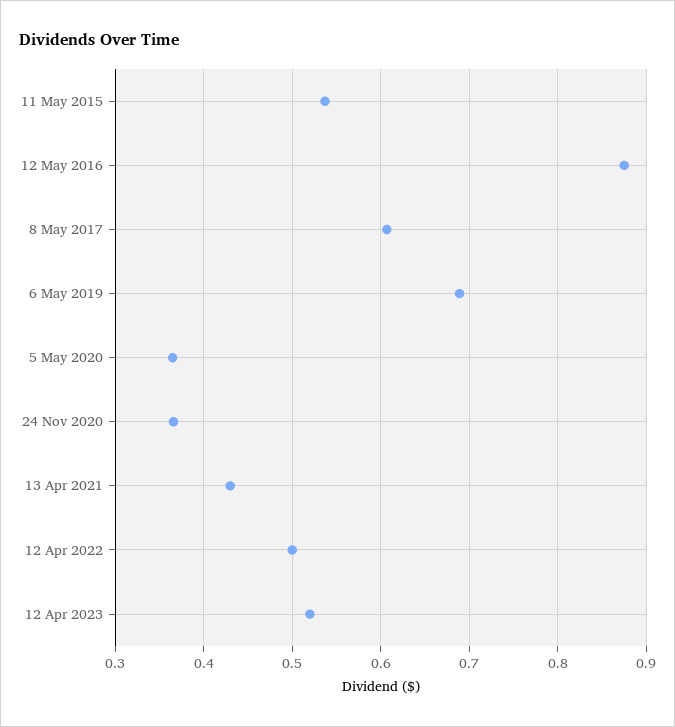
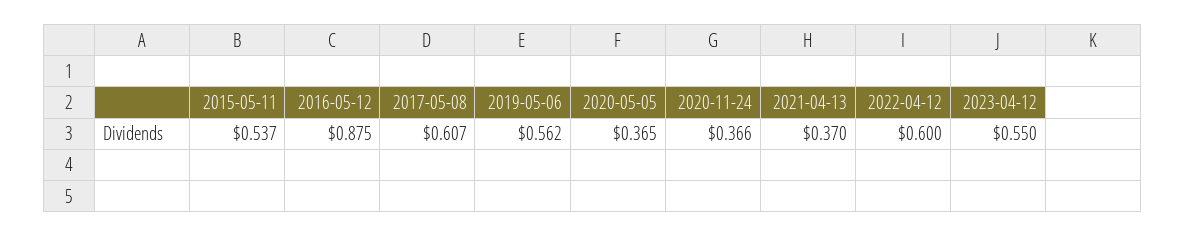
6 May 2019: 0.69 -> 0.562
13 Apr 2021: 0.43 -> 0.37
12 Apr 2022: 0.5 -> 0.6
12 Apr 2023: 0.52 -> 0.55

